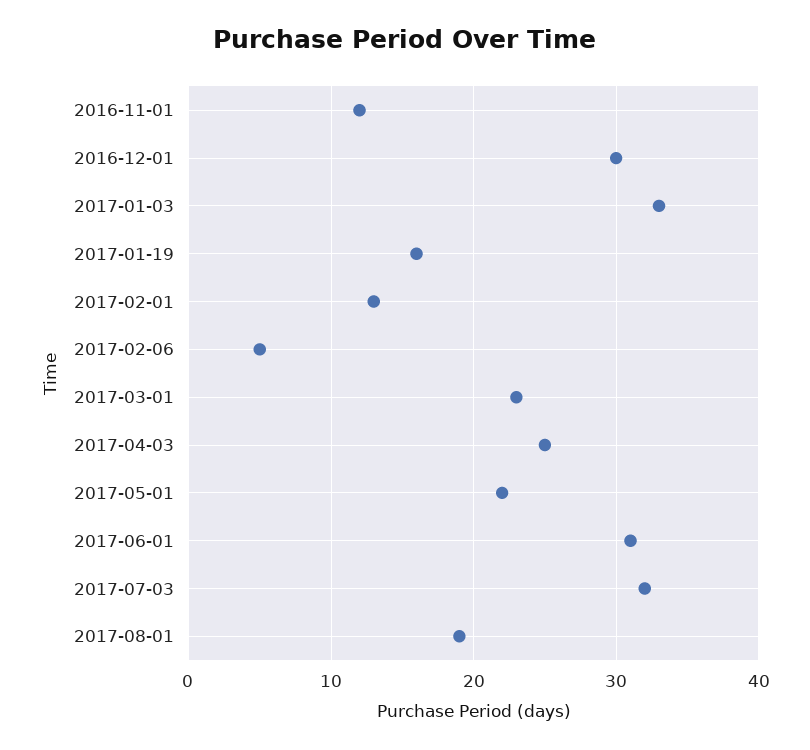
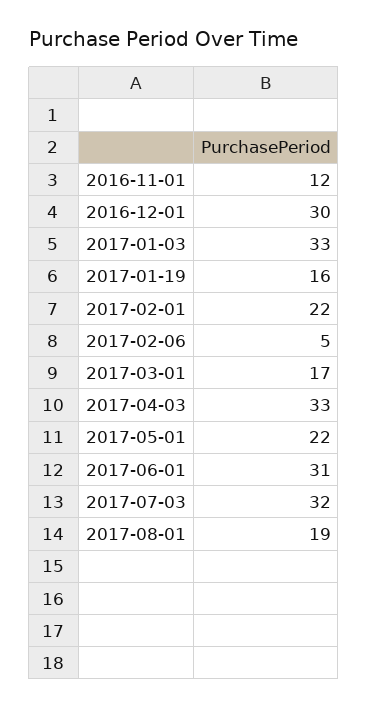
2017-02-01: 13 -> 22
2017-03-01: 23 -> 17
2017-04-03: 25 -> 33

